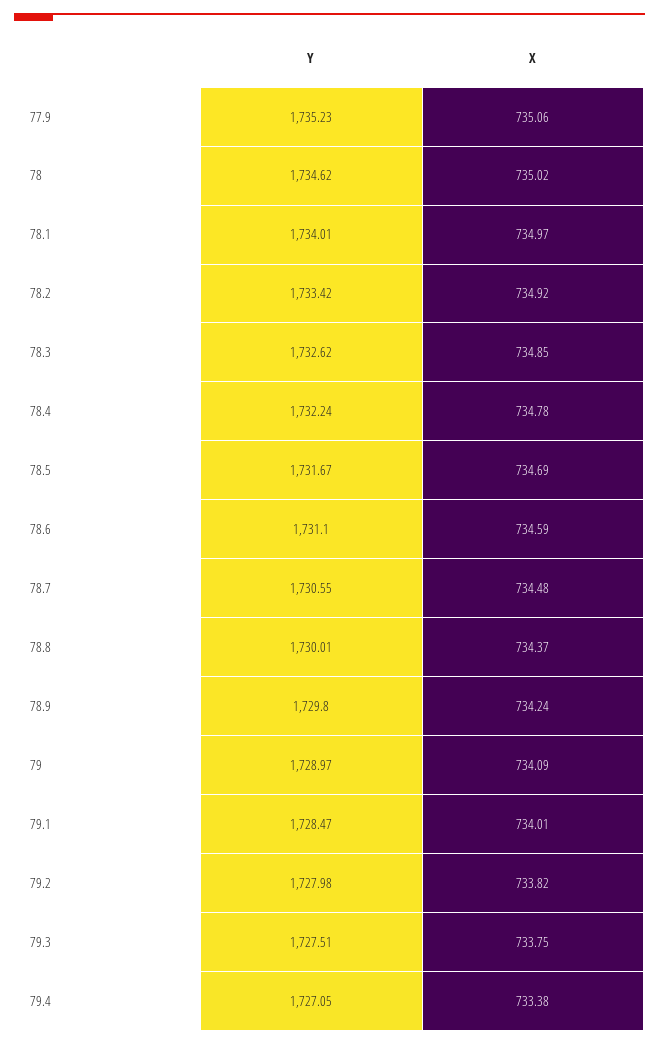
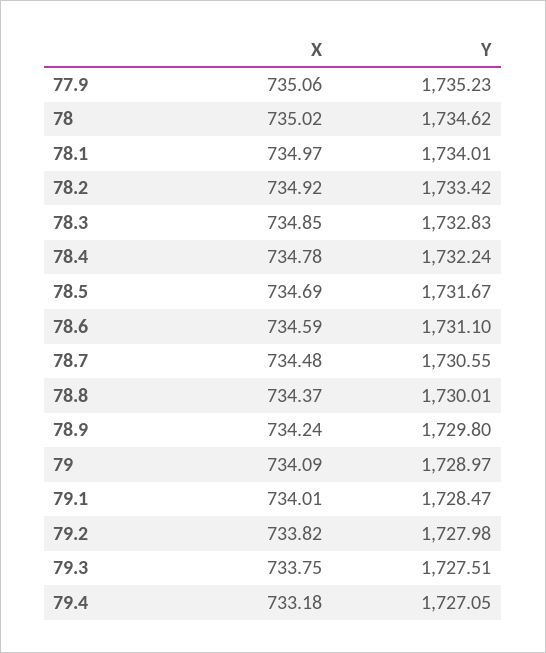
Y, 78.3: 1732.62 -> 1732.83
X, 79.4: 733.38 -> 733.18

